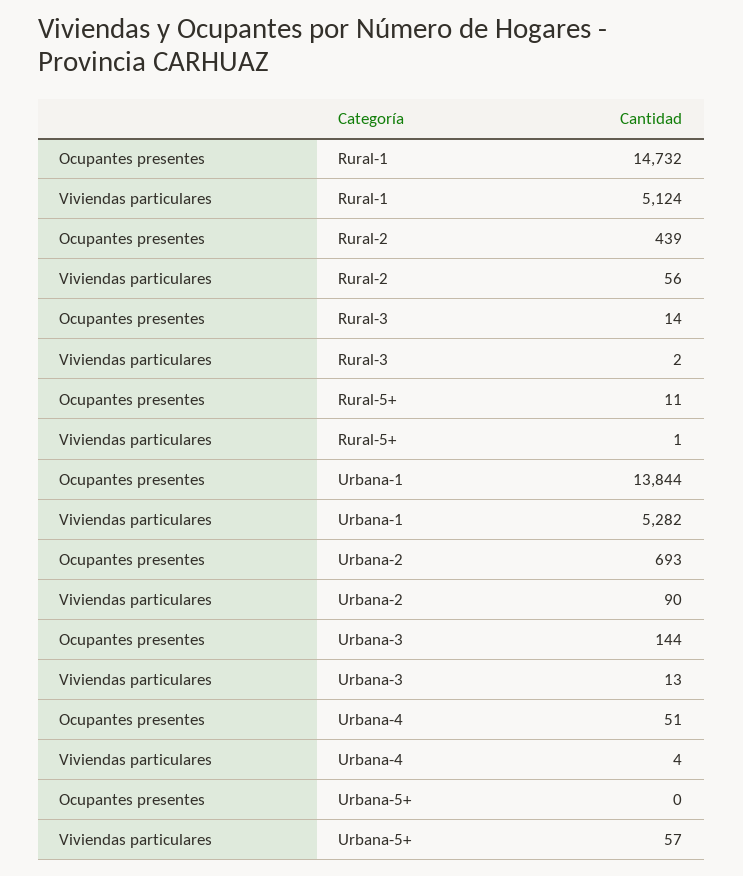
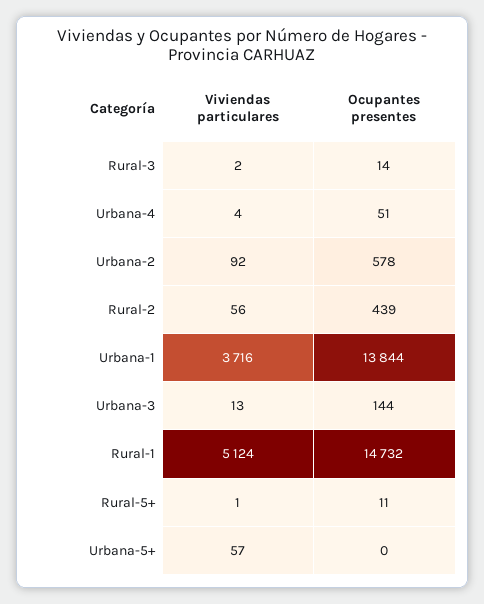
Viviendas particulares, Urbana-1: 5282 -> 3716
Ocupantes presentes, Urbana-2: 693 -> 578
Viviendas particulares, Urbana-2: 90 -> 92

